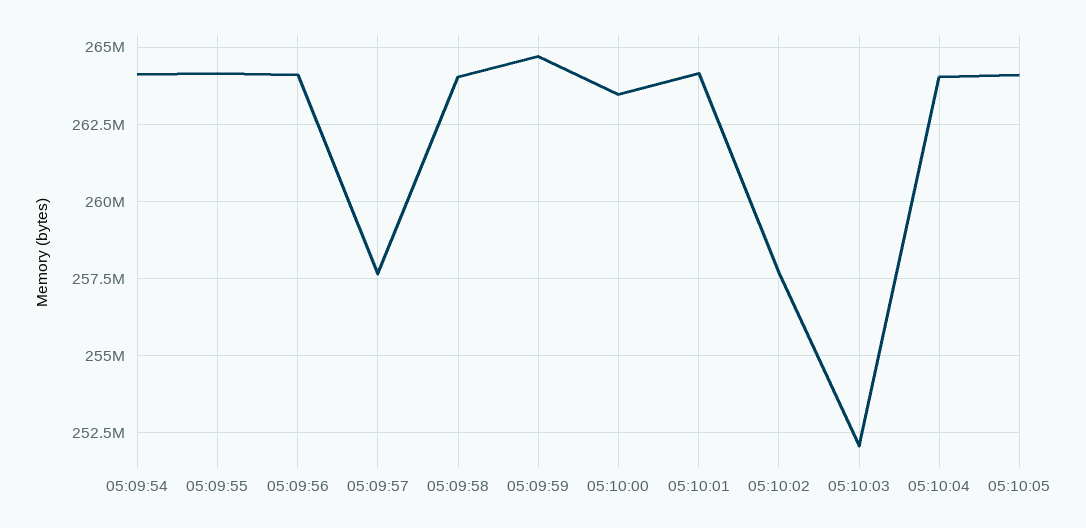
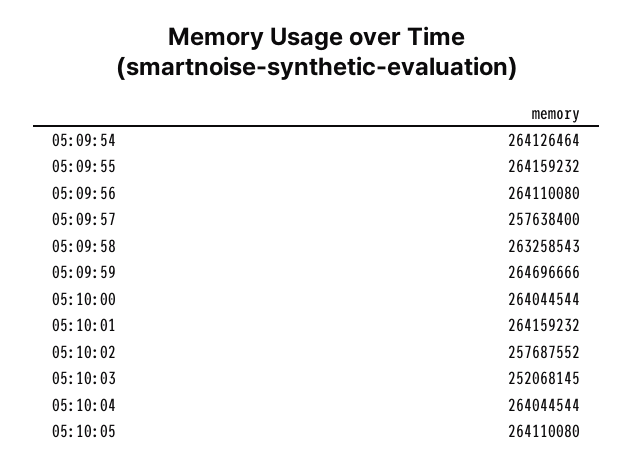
05:09:58: 264000000 -> 263258543
05:10:00: 263500000 -> 264044544

